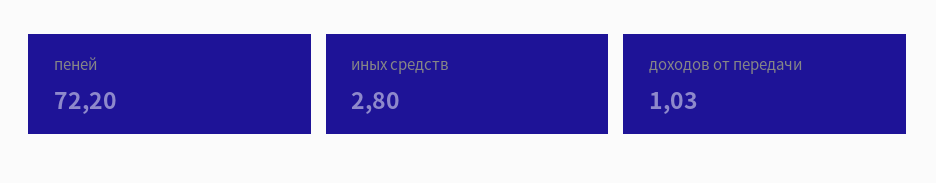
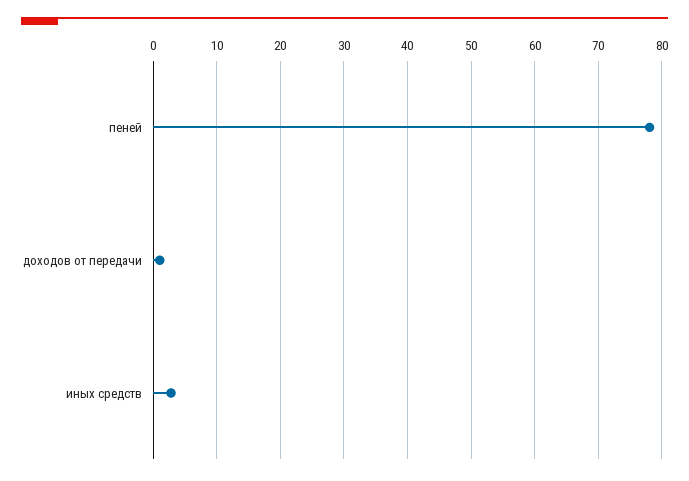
пеней: 72.2 -> 78

